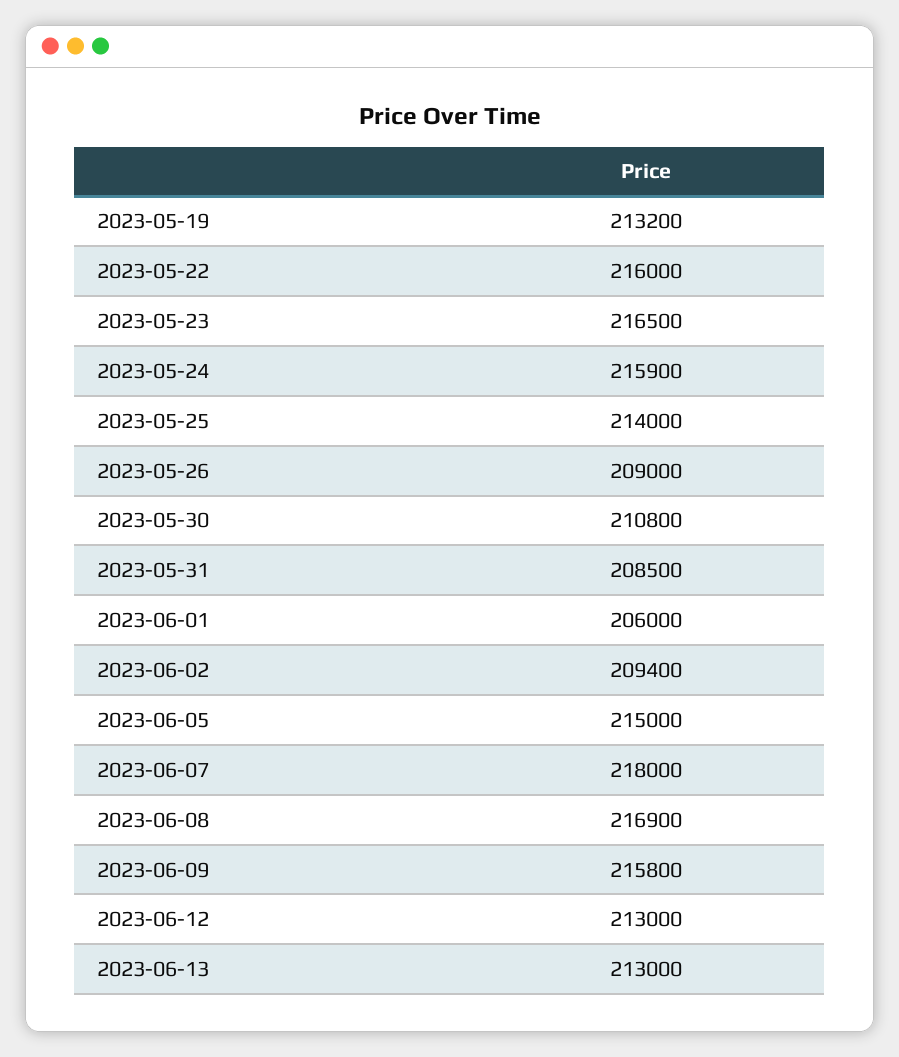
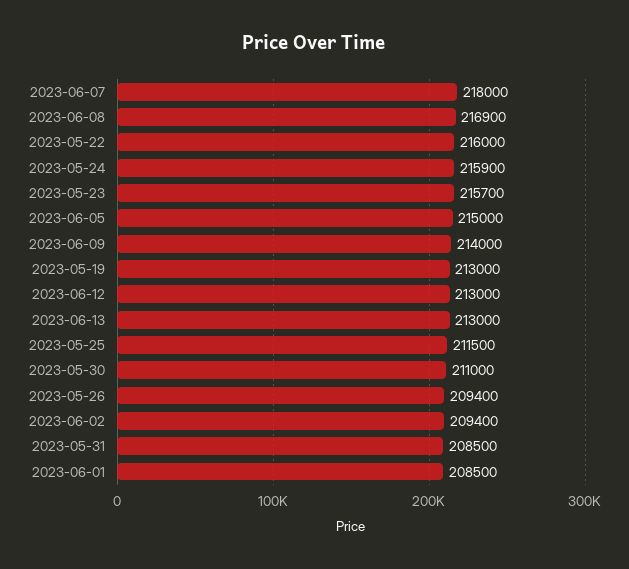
2023-05-19: 213200 -> 213000
2023-05-23: 216500 -> 215700
2023-05-25: 214000 -> 211500
2023-05-26: 209000 -> 209400
2023-05-30: 210800 -> 211000
2023-06-01: 206000 -> 208500
2023-06-09: 215800 -> 214000

